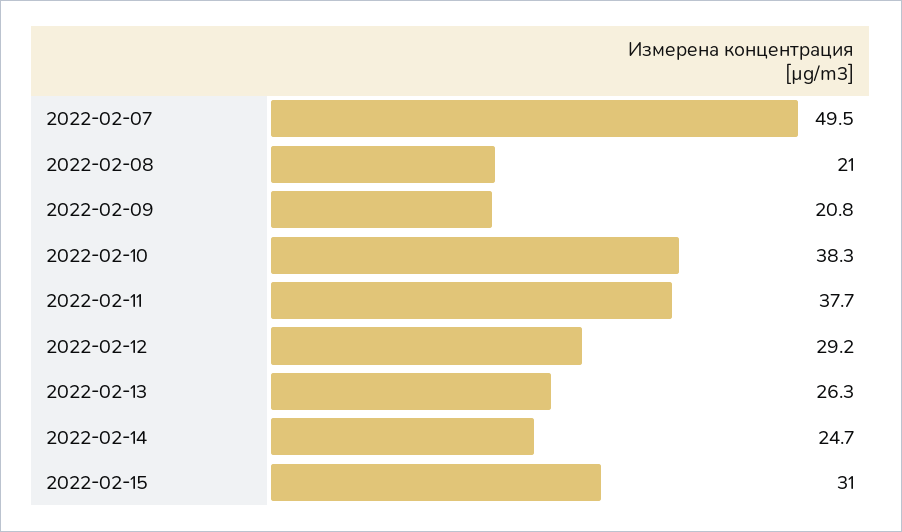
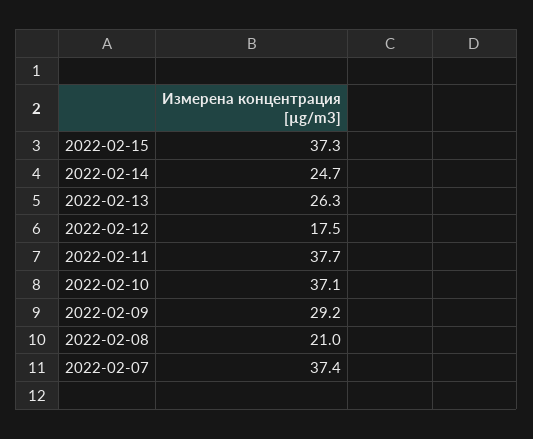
2022-02-07: 49.5 -> 37.4
2022-02-09: 20.8 -> 29.2
2022-02-10: 38.3 -> 37.1
2022-02-12: 29.2 -> 17.5
2022-02-15: 31 -> 37.3

